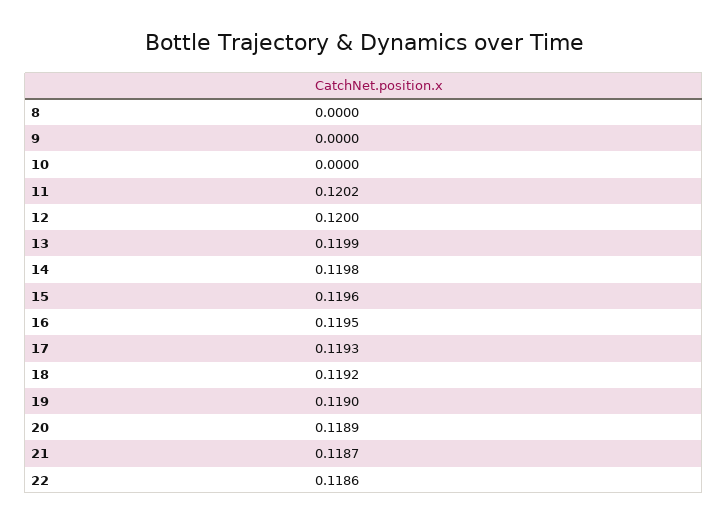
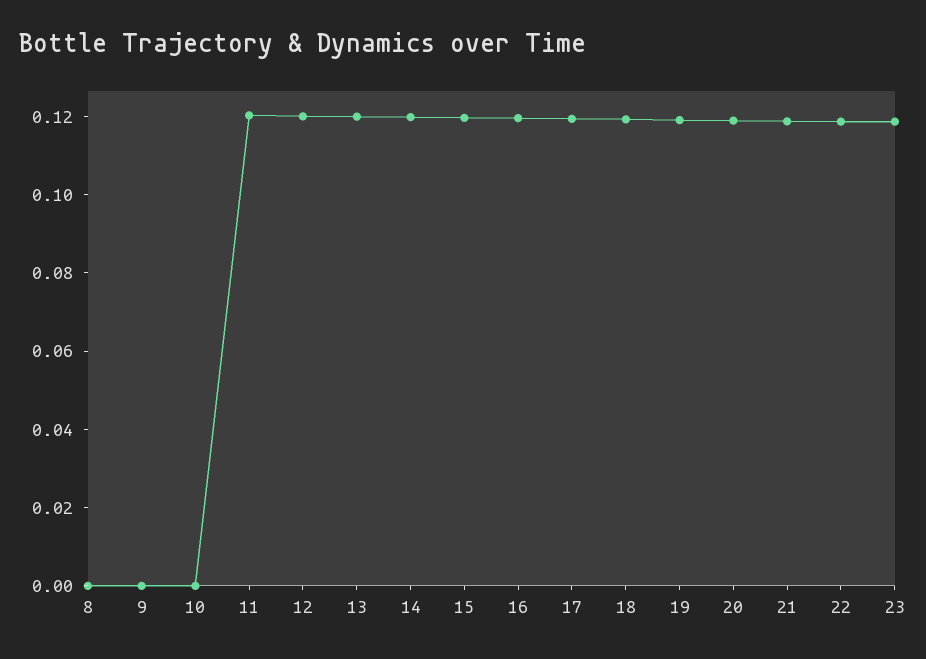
23: none -> 0.12

